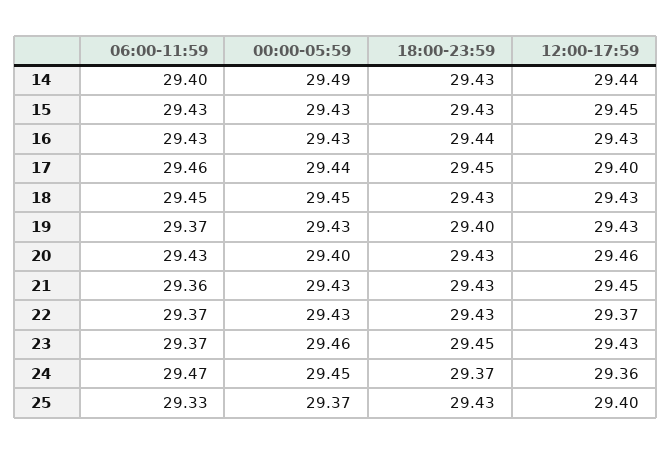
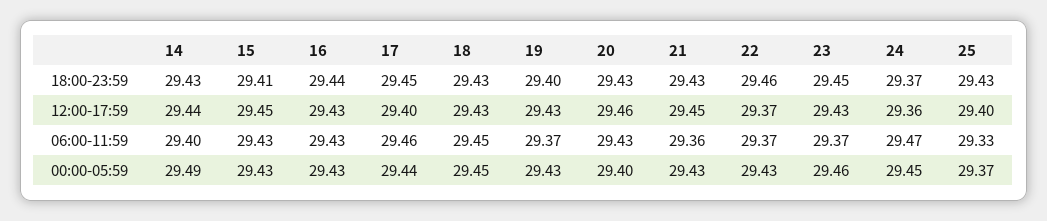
18:00-23:59, 15: 29.43 -> 29.41
18:00-23:59, 22: 29.43 -> 29.46

